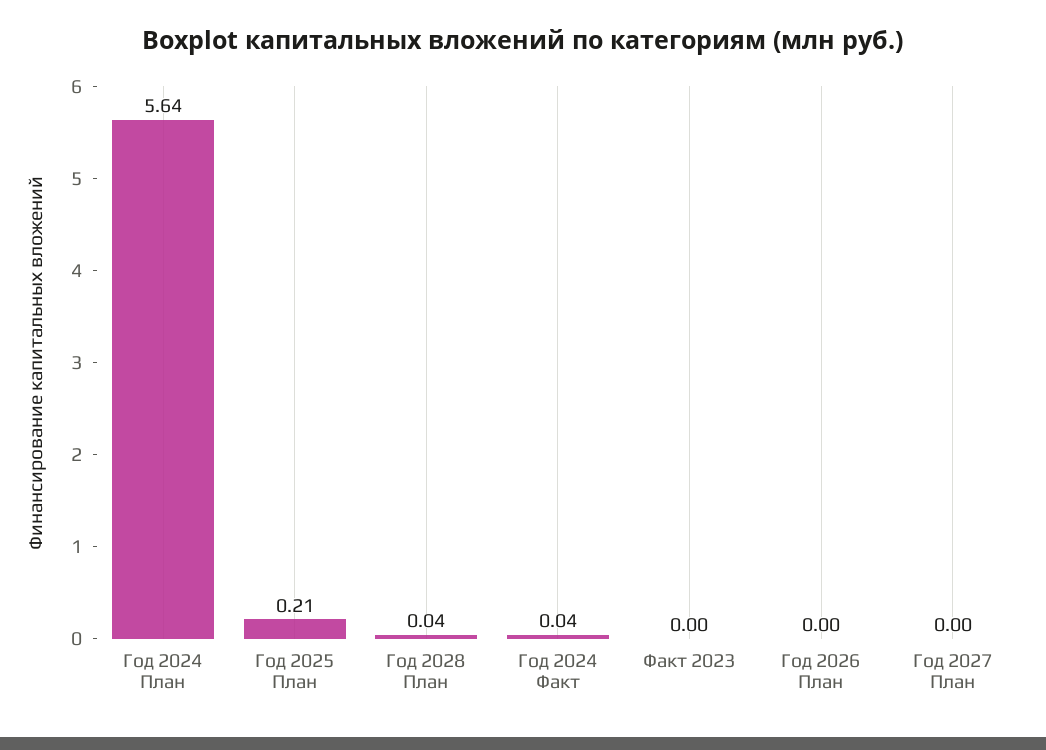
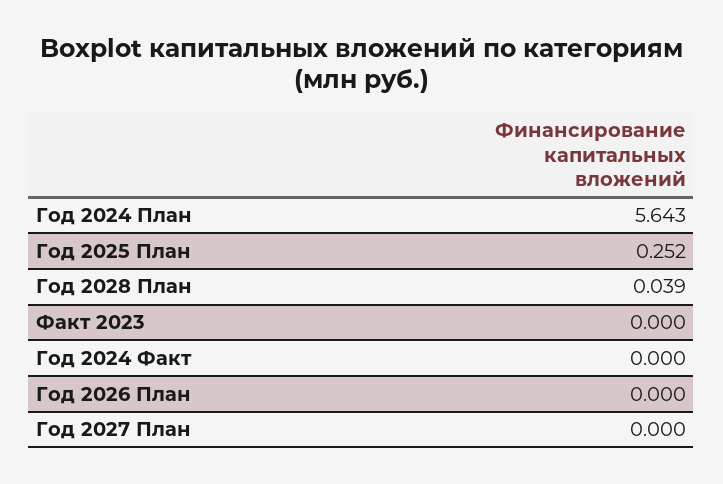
Год 2025 План: 0.21 -> 0.252
Год 2024 Факт: 0.04 -> 0

